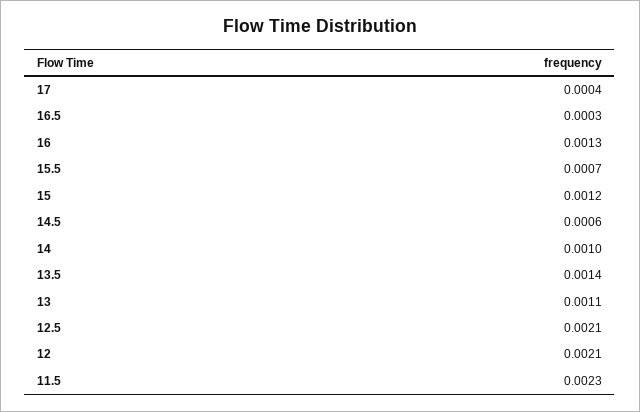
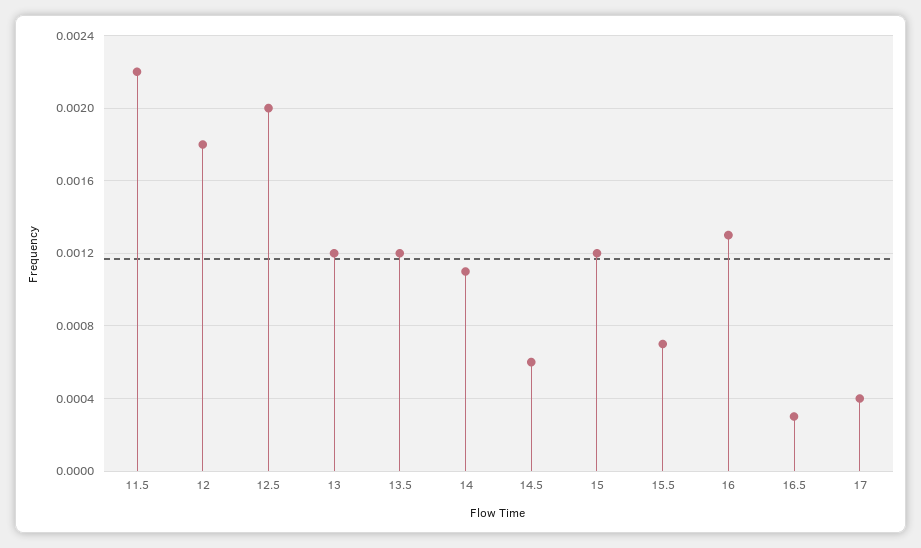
14: 0.001 -> 0.0011
13.5: 0.0014 -> 0.0012
13: 0.0011 -> 0.0012
12.5: 0.0021 -> 0.002
12: 0.0021 -> 0.0018
11.5: 0.0023 -> 0.0022

